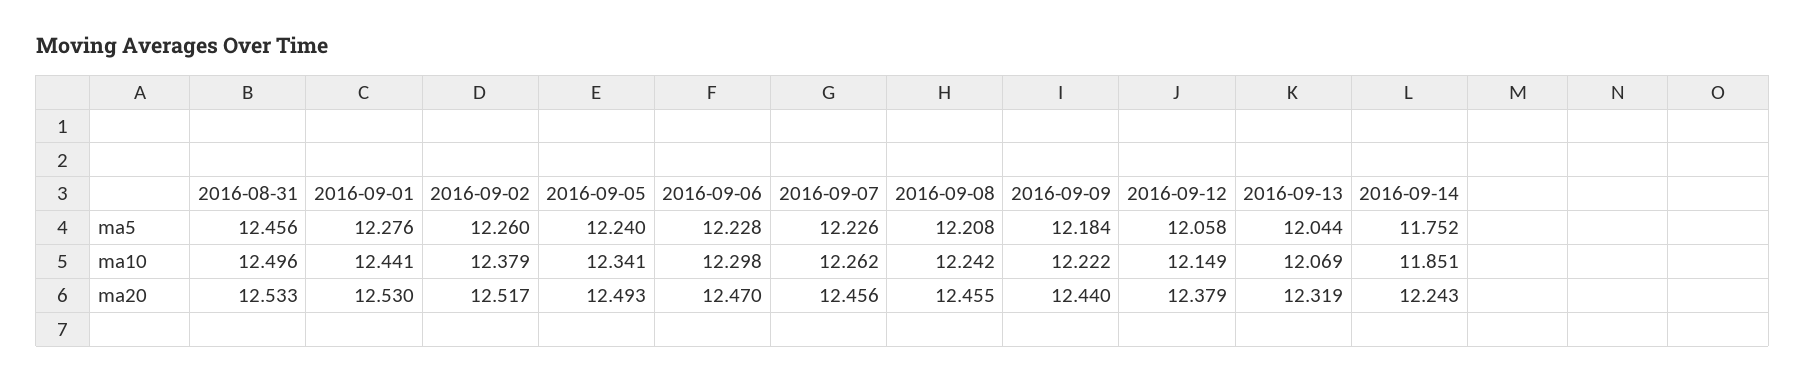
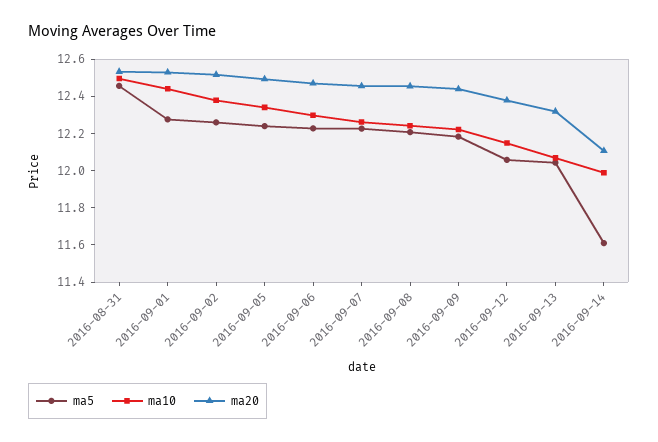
ma5, 2016-09-14: 11.752 -> 11.6
ma10, 2016-09-14: 11.851 -> 12
ma20, 2016-09-14: 12.243 -> 12.1

